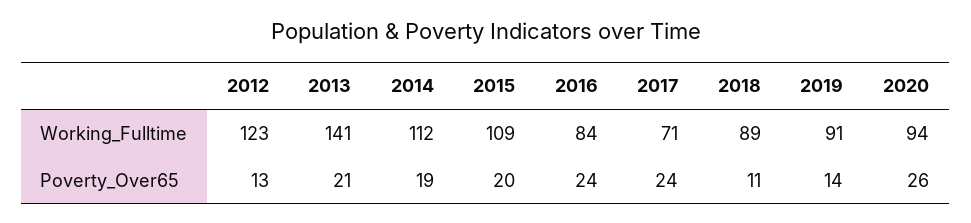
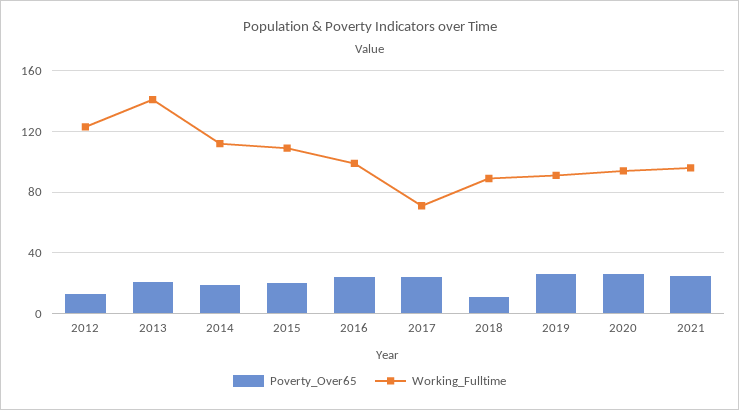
Working_Fulltime, 2016: 84 -> 100
Poverty_Over65, 2019: 14 -> 25
Poverty_Over65, 2021: none -> 25
Working_Fulltime, 2021: none -> 95

